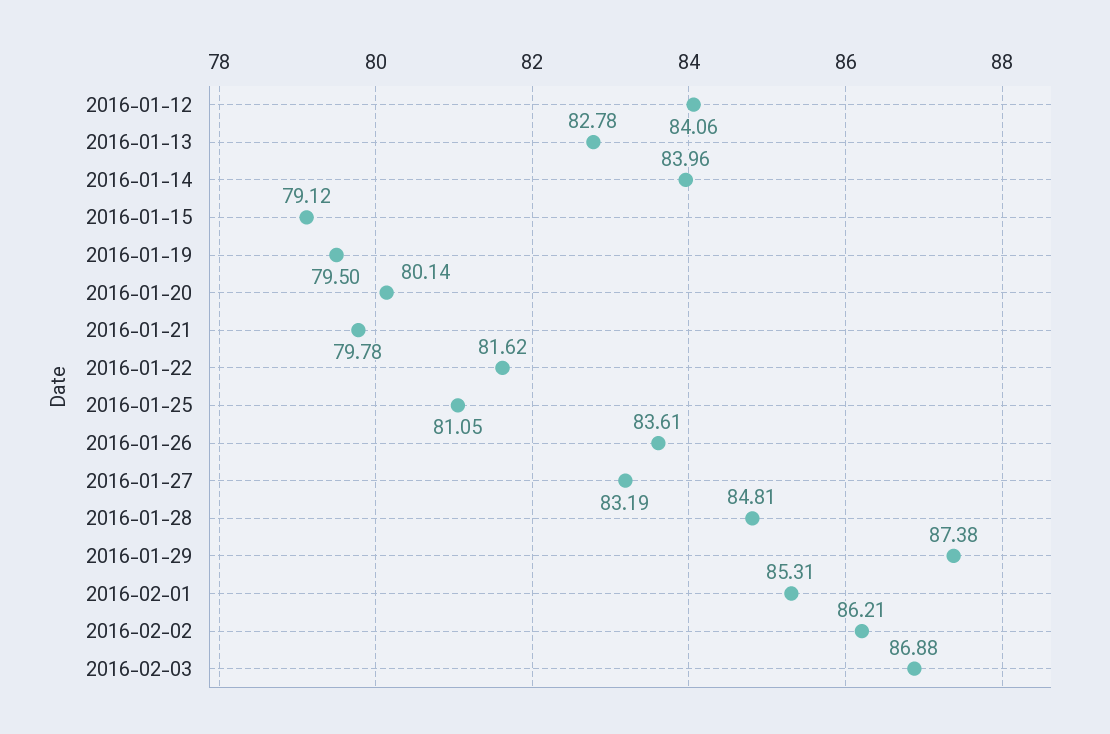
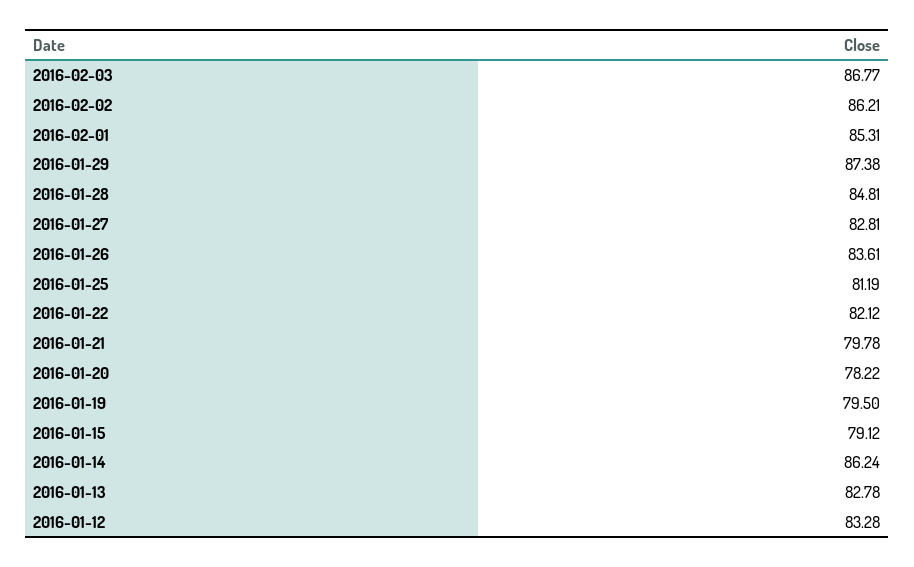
2016-01-12: 84.06 -> 83.28
2016-01-14: 83.96 -> 86.24
2016-01-20: 80.14 -> 78.22
2016-01-22: 81.62 -> 82.12
2016-01-25: 81.05 -> 81.19
2016-01-27: 83.19 -> 82.81
2016-02-03: 86.88 -> 86.77

